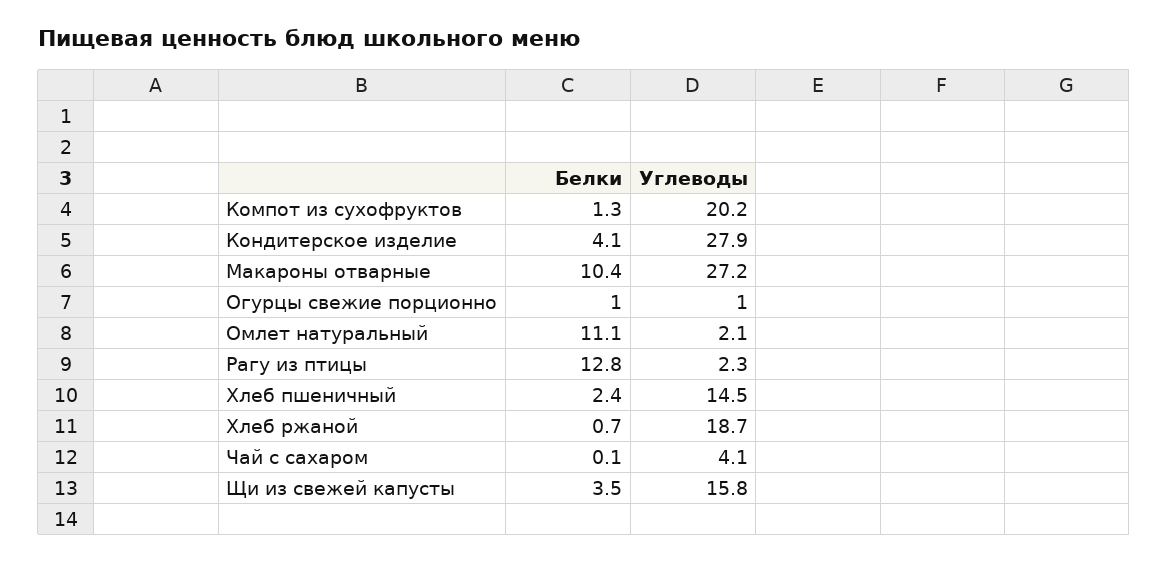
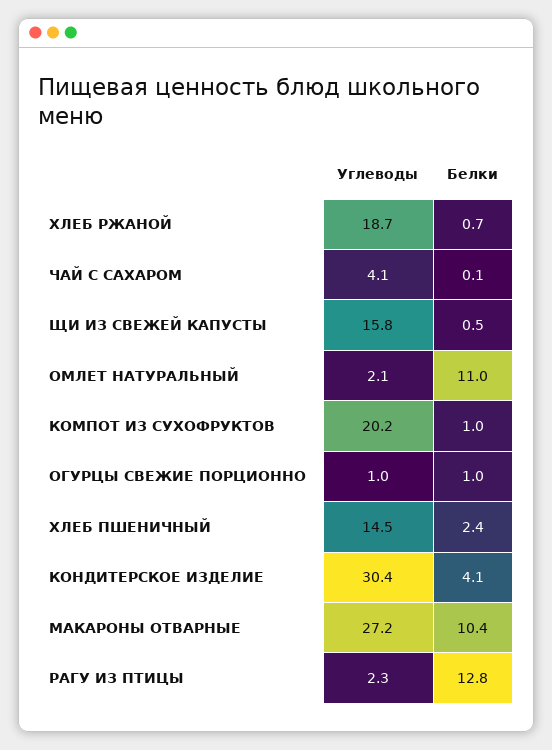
Белки, Компот из сухофруктов: 1.3 -> 1
Углеводы, Кондитерское изделие: 27.9 -> 30.4
Белки, Омлет натуральный: 11.1 -> 11
Белки, Щи из свежей капусты: 3.5 -> 0.5

